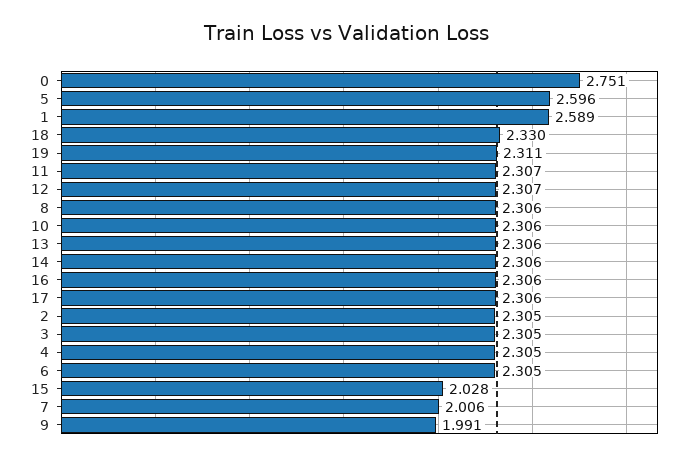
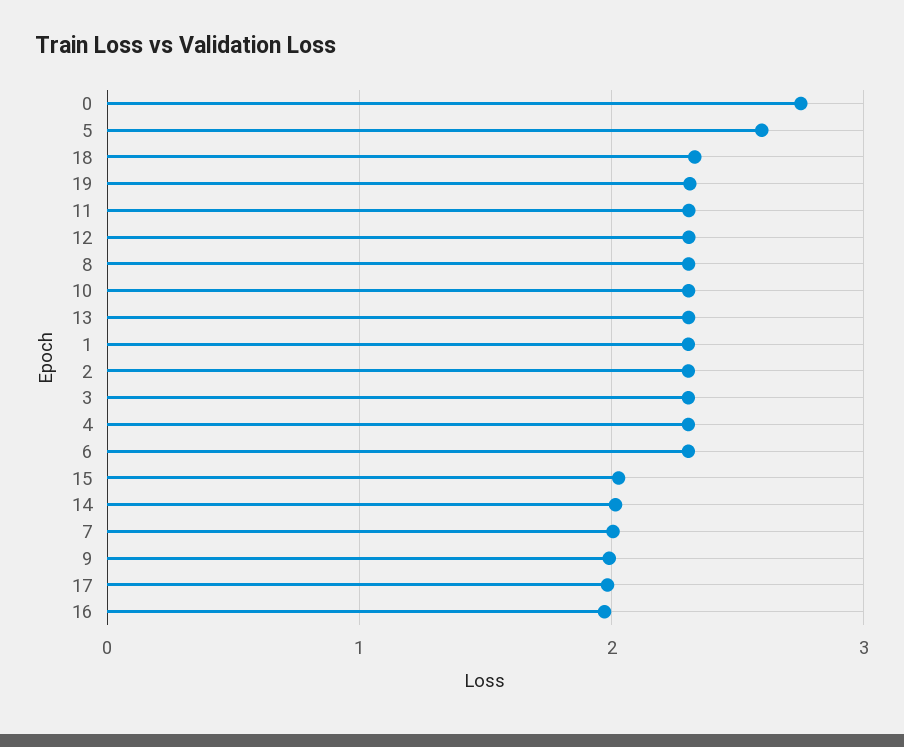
1: 2.589 -> 2.3
14: 2.306 -> 2
16: 2.306 -> 2
17: 2.306 -> 2

